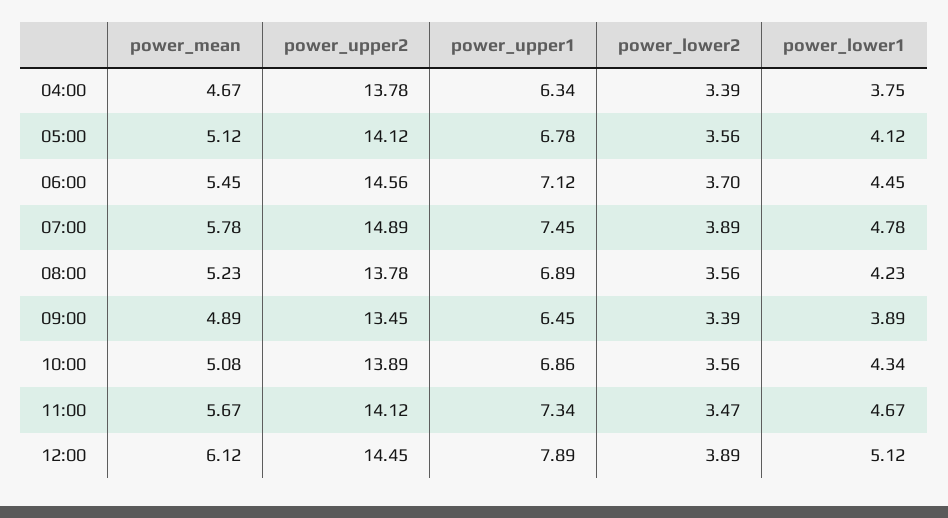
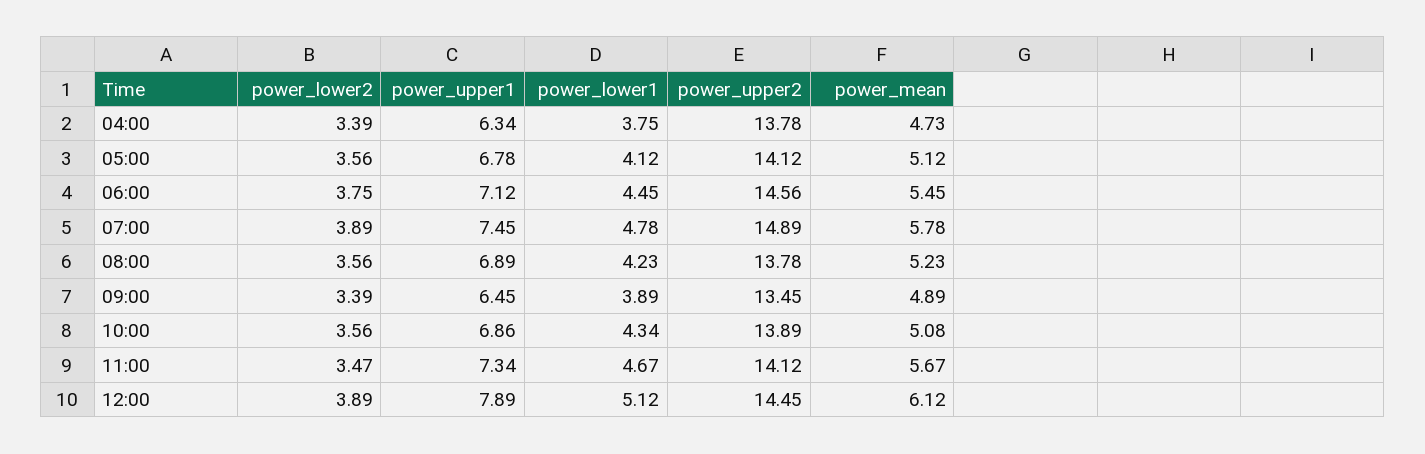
power_mean, 04:00: 4.67 -> 4.73
power_lower2, 06:00: 3.7 -> 3.75

